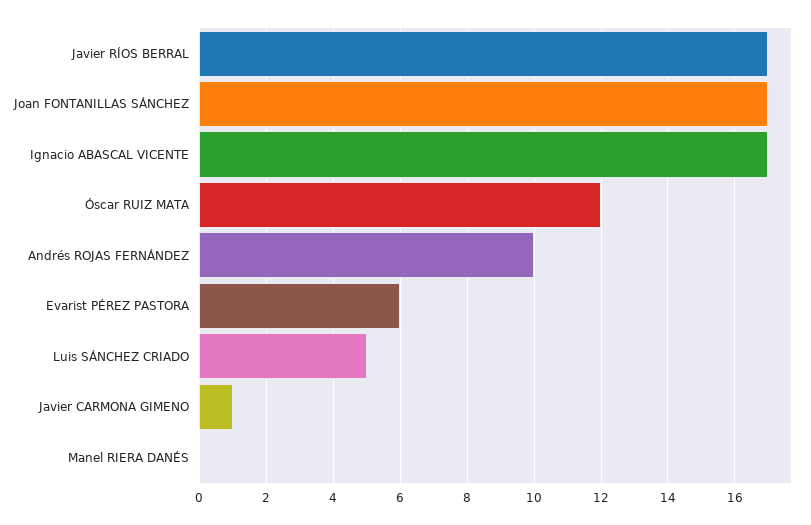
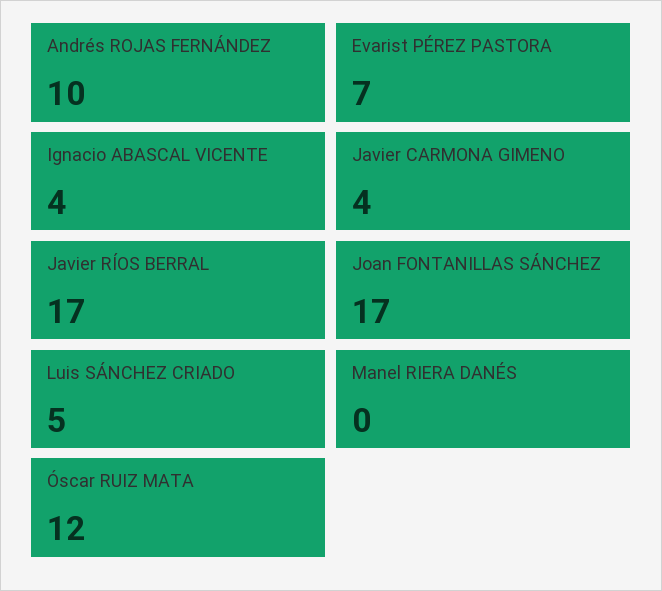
Ignacio ABASCAL VICENTE: 17 -> 4
Evarist PÉREZ PASTORA: 6 -> 7
Javier CARMONA GIMENO: 1 -> 4

